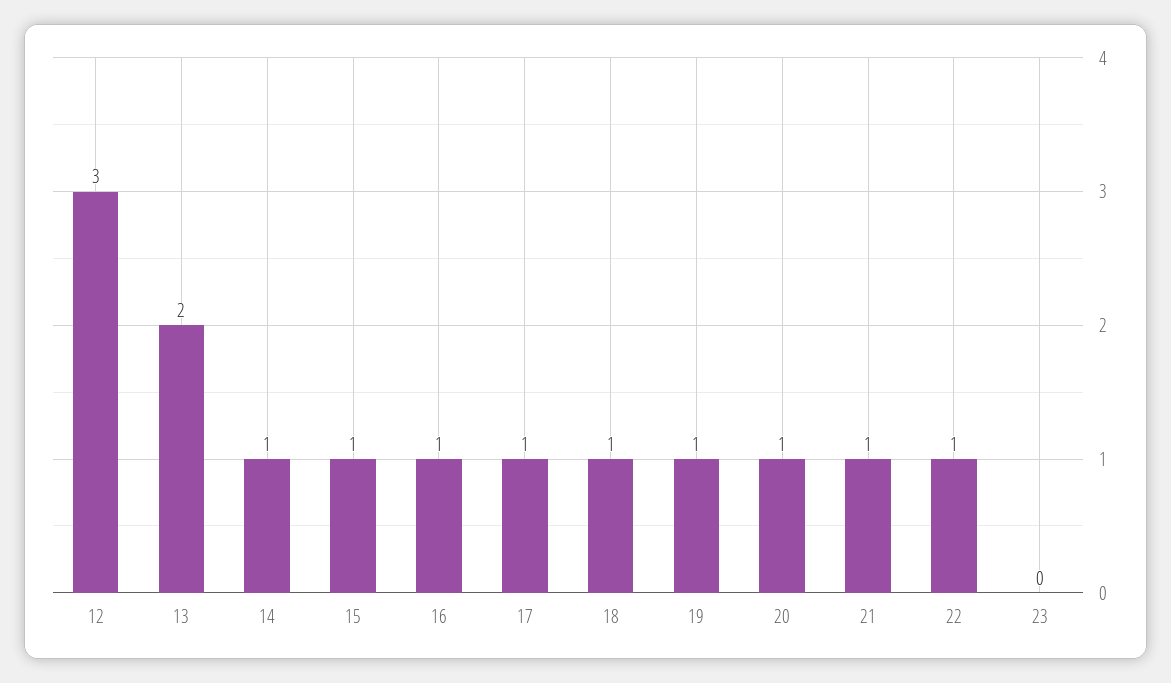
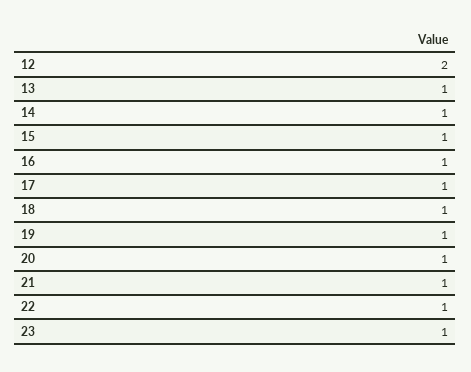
12: 3 -> 2
13: 2 -> 1
23: 0 -> 1

